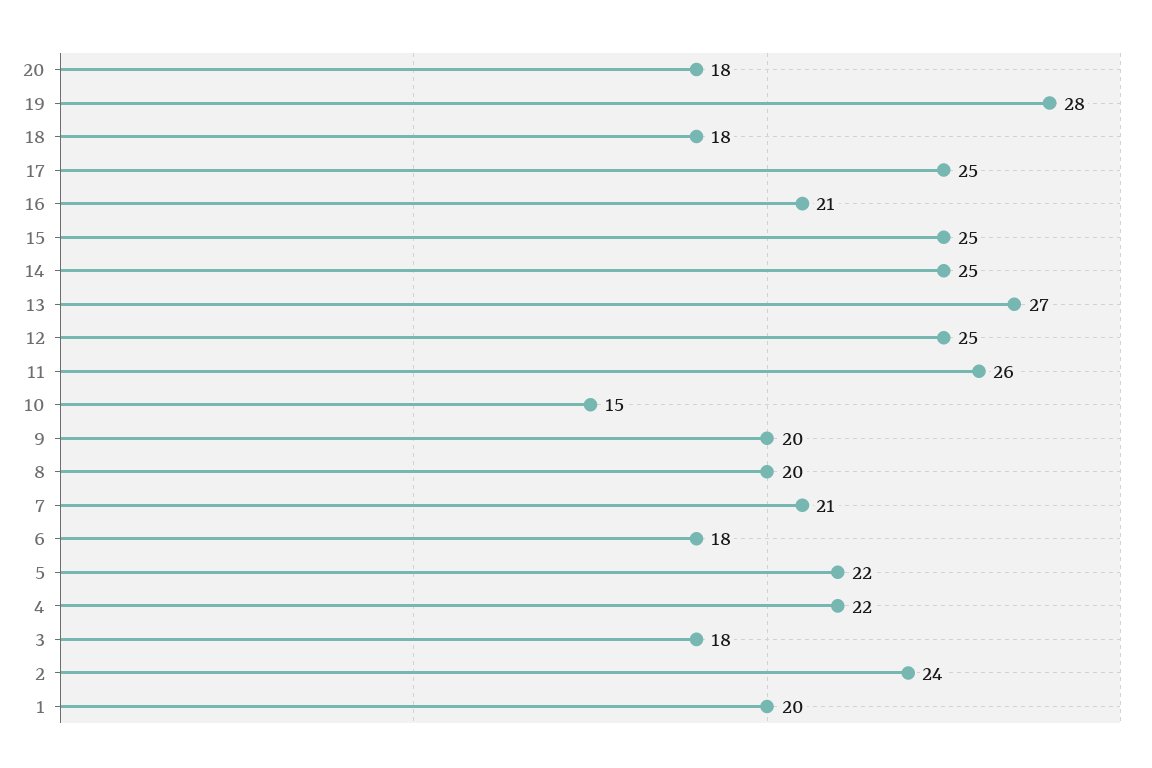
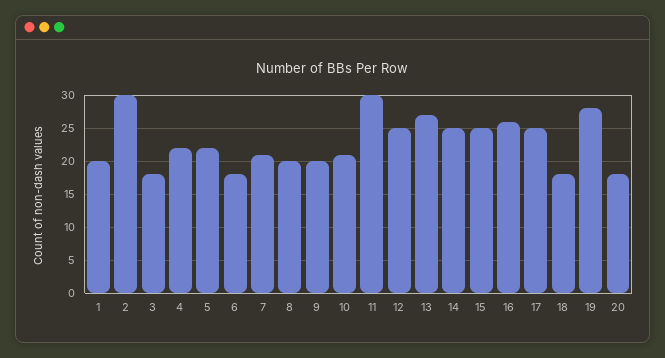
16: 21 -> 26
11: 26 -> 30
10: 15 -> 21
2: 24 -> 30

